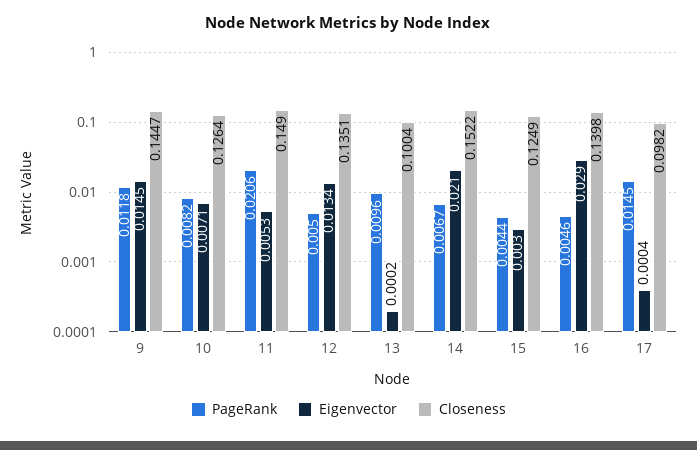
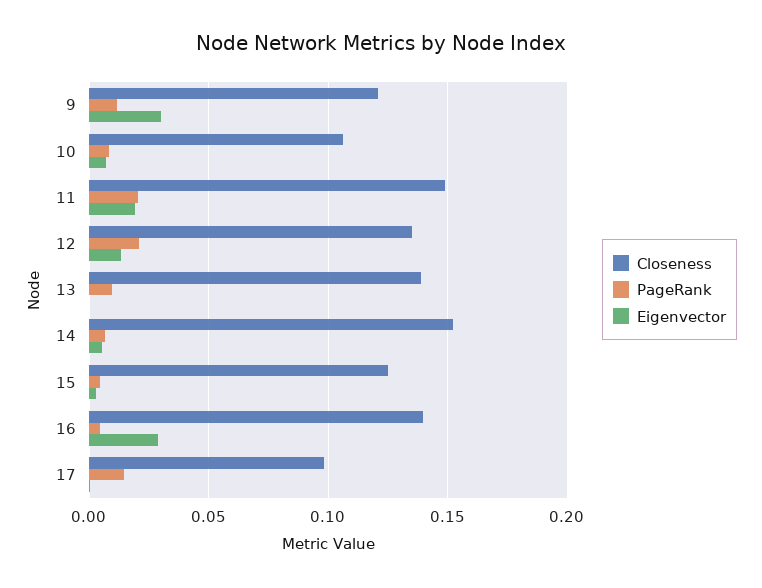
Eigenvector, 9: 0.0145 -> 0.03
Closeness, 9: 0.1447 -> 0.12
Closeness, 10: 0.1264 -> 0.105
Eigenvector, 11: 0.0053 -> 0.02
PageRank, 12: 0.005 -> 0.02
Closeness, 13: 0.1004 -> 0.14
Eigenvector, 14: 0.021 -> 0.005

